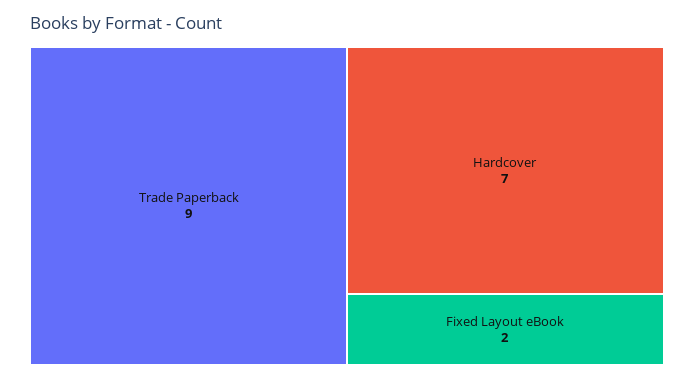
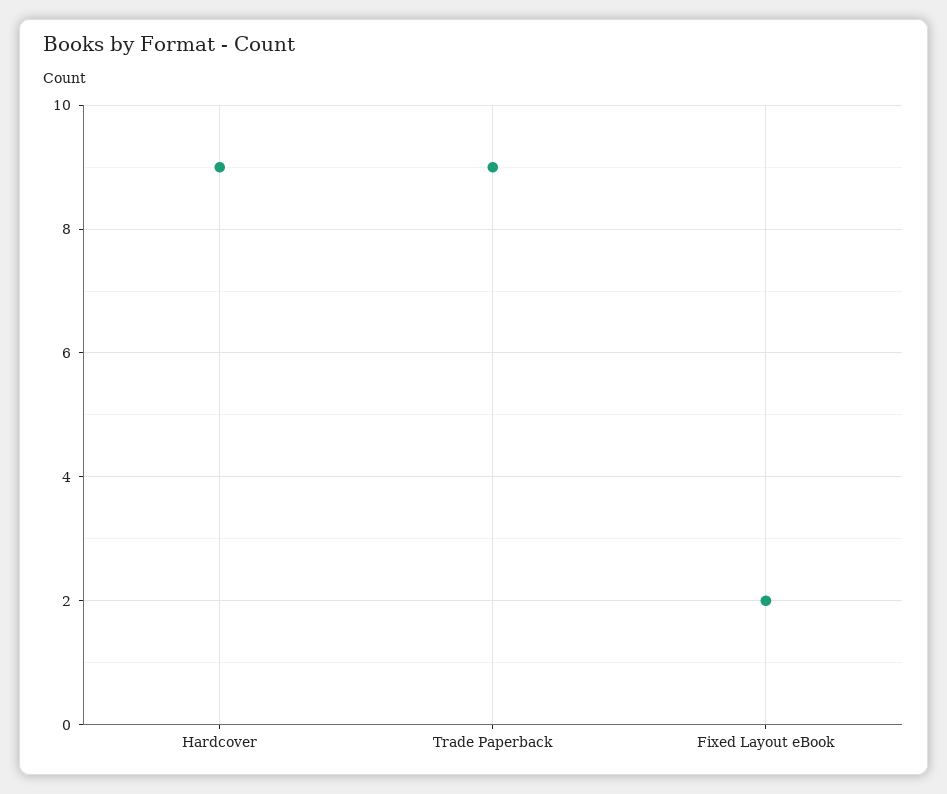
Hardcover: 7 -> 9

